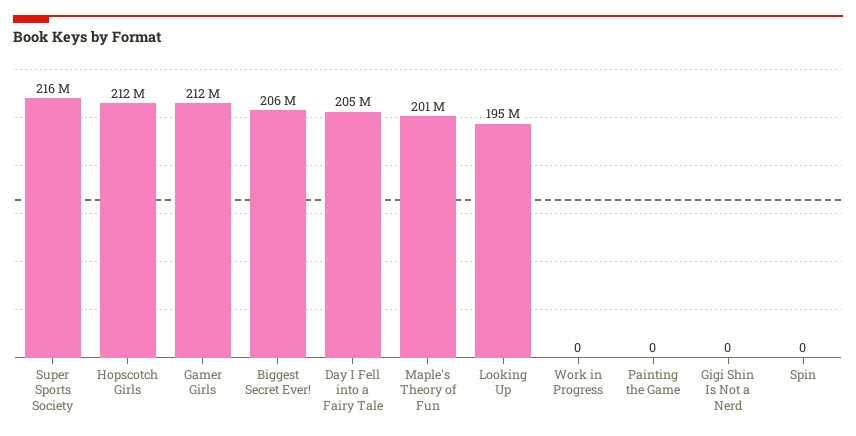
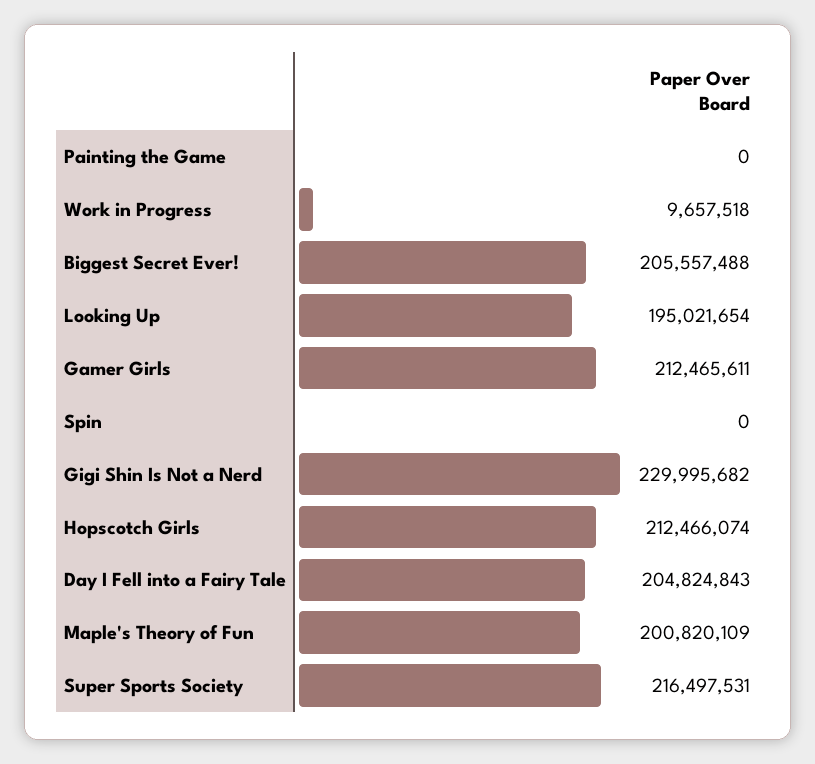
Work in Progress: 0 -> 9657518
Gigi Shin Is Not a Nerd: 0 -> 229995682

